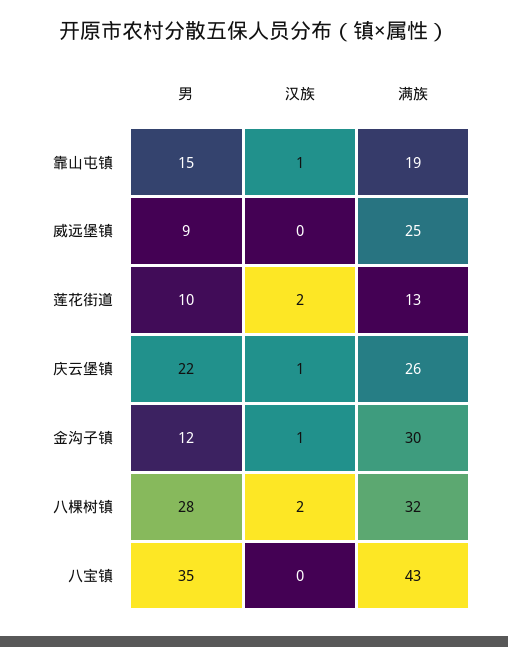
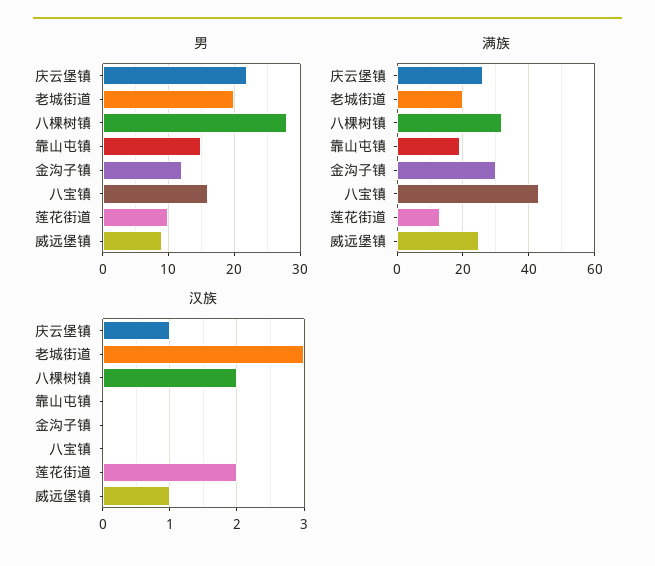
汉族, 靠山屯镇: 1 -> 0
汉族, 威远堡镇: 0 -> 1
汉族, 金沟子镇: 1 -> 0
男, 八宝镇: 35 -> 16
男, 老城街道: none -> 20
满族, 老城街道: none -> 20
汉族, 老城街道: none -> 3

